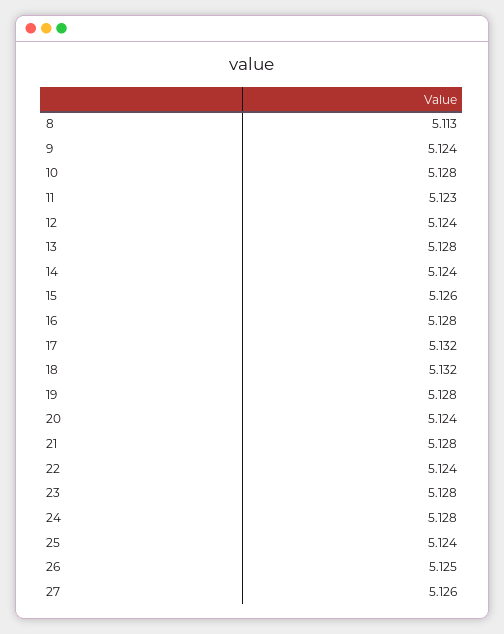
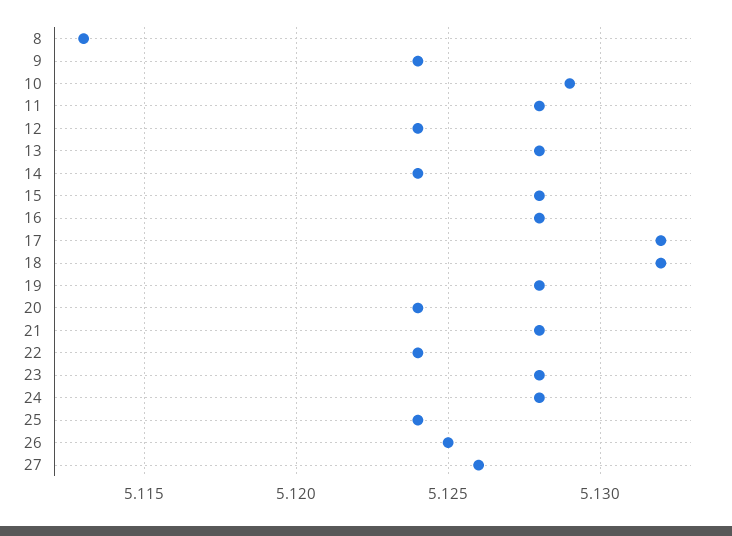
10: 5.128 -> 5.129
11: 5.123 -> 5.128
15: 5.126 -> 5.128

